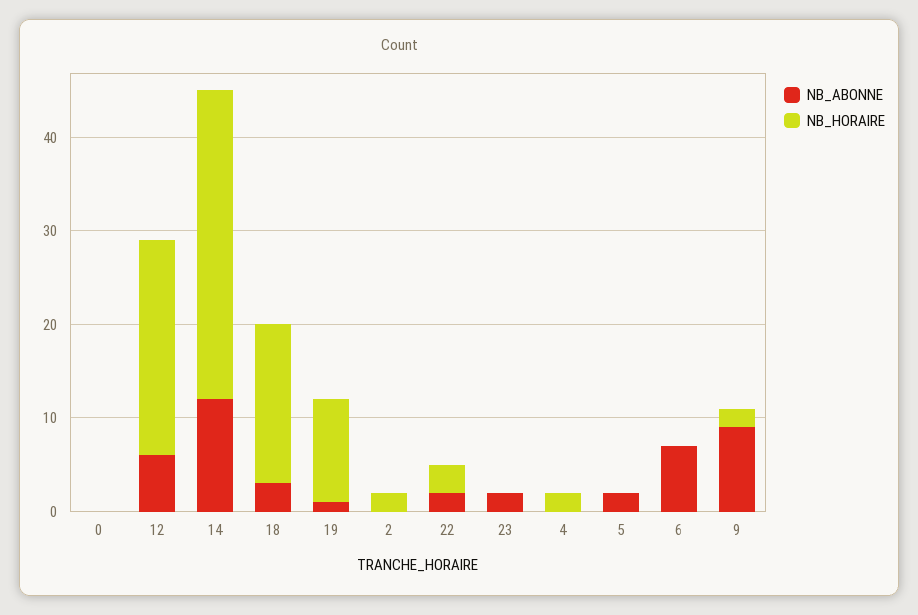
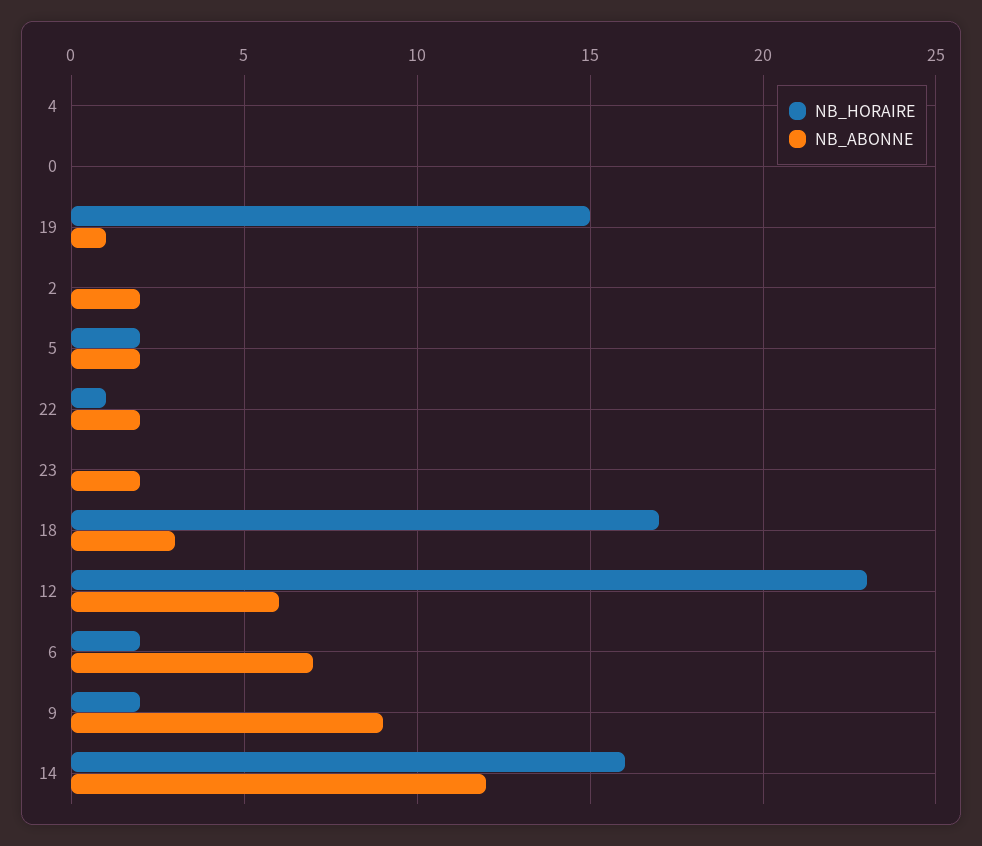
NB_HORAIRE, 14: 33 -> 16
NB_HORAIRE, 19: 11 -> 15
NB_ABONNE, 2: 0 -> 2
NB_HORAIRE, 2: 2 -> 0
NB_HORAIRE, 22: 3 -> 1
NB_HORAIRE, 4: 2 -> 0
NB_HORAIRE, 5: 0 -> 2
NB_HORAIRE, 6: 0 -> 2

